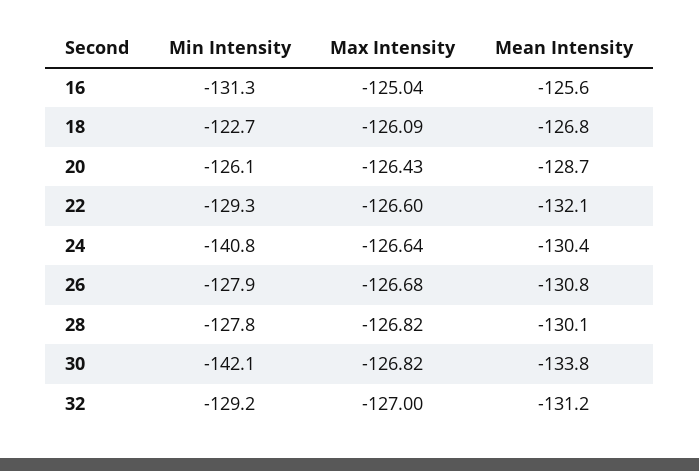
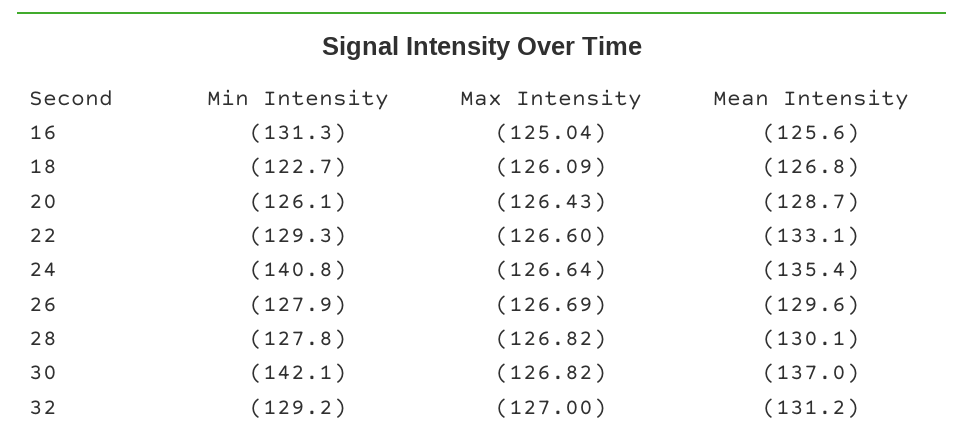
Mean Intensity, 22: -132.1 -> -133.1
Mean Intensity, 24: -130.4 -> -135.4
Max Intensity, 26: -126.68 -> -126.69
Mean Intensity, 26: -130.8 -> -129.6
Mean Intensity, 30: -133.8 -> -137

